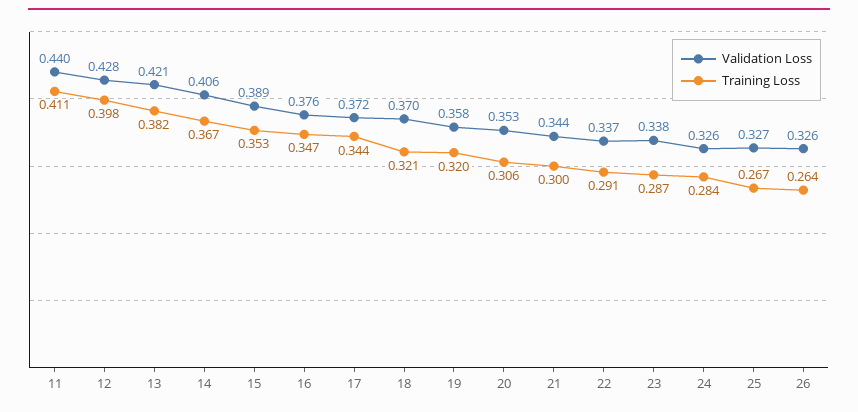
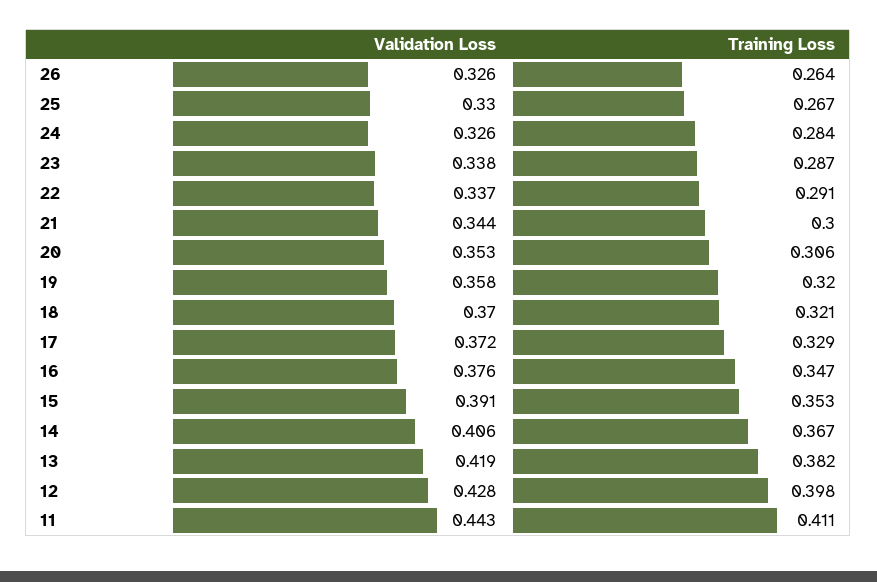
Validation Loss, 11: 0.44 -> 0.443
Validation Loss, 13: 0.421 -> 0.419
Validation Loss, 15: 0.389 -> 0.391
Training Loss, 17: 0.344 -> 0.329
Validation Loss, 25: 0.327 -> 0.33

